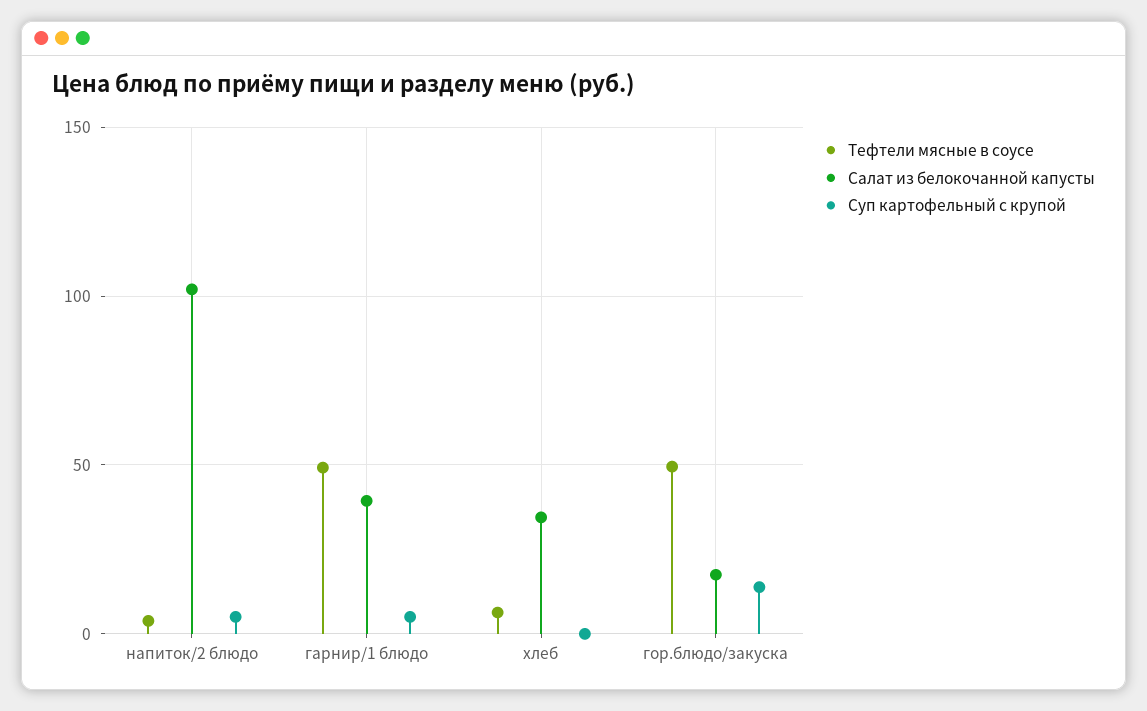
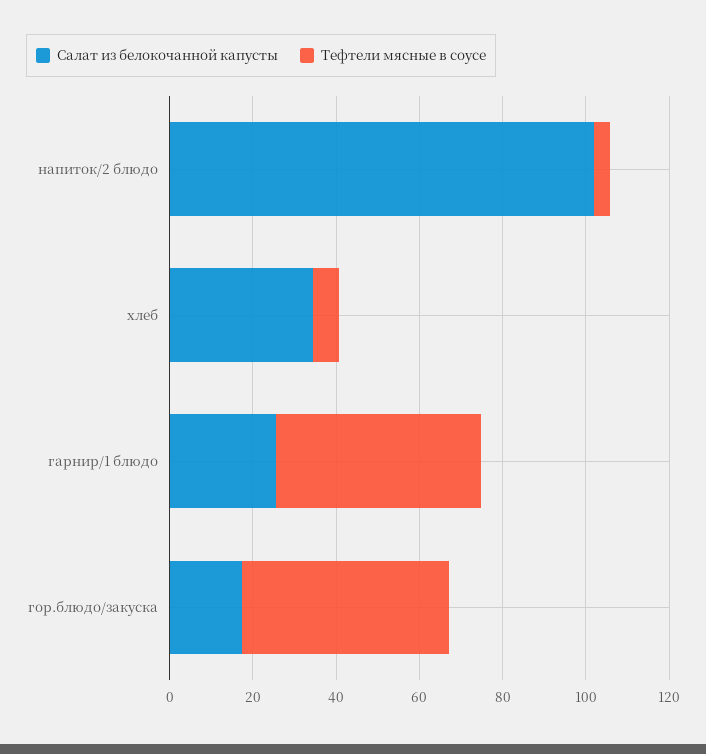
Суп картофельный с крупой, напиток/2 блюдо: 5 -> none
Салат из белокочанной капусты, гарнир/1 блюдо: 40 -> 25
Суп картофельный с крупой, гарнир/1 блюдо: 5 -> none
Суп картофельный с крупой, хлеб: 0 -> none
Суп картофельный с крупой, гор.блюдо/закуска: 15 -> none

